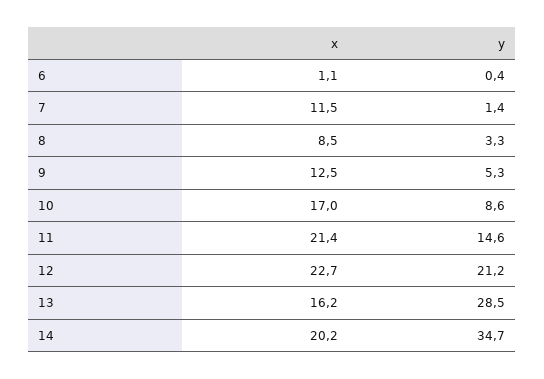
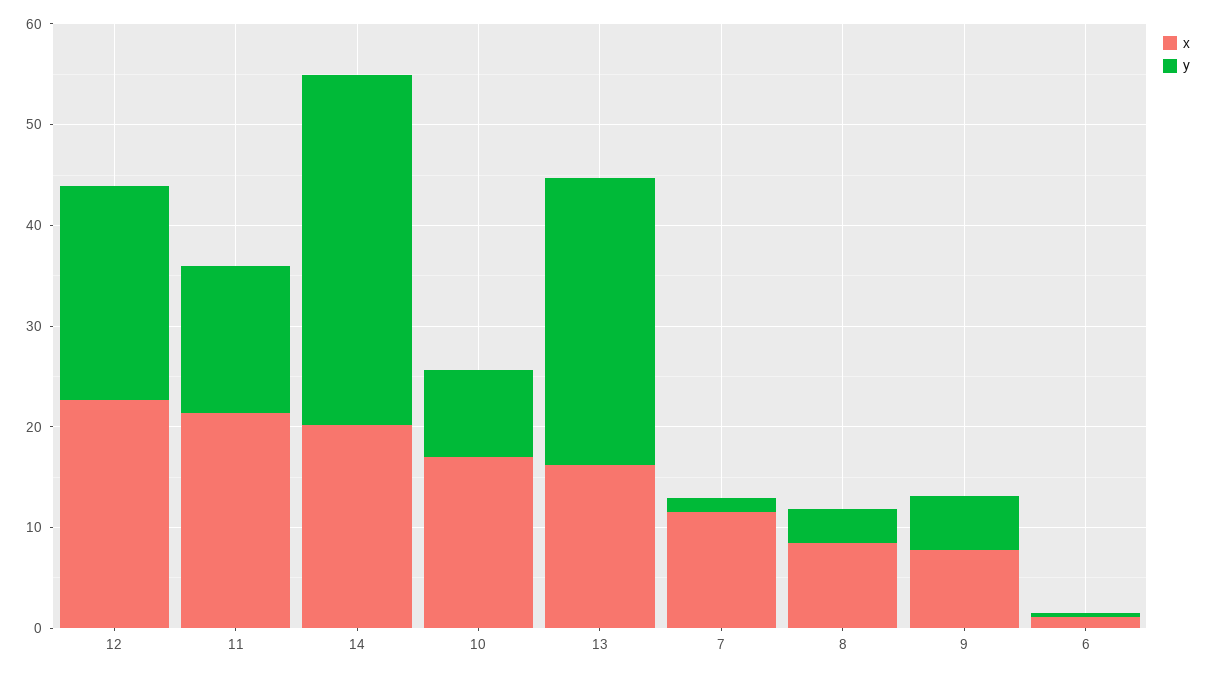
x, 9: 12.5 -> 8

